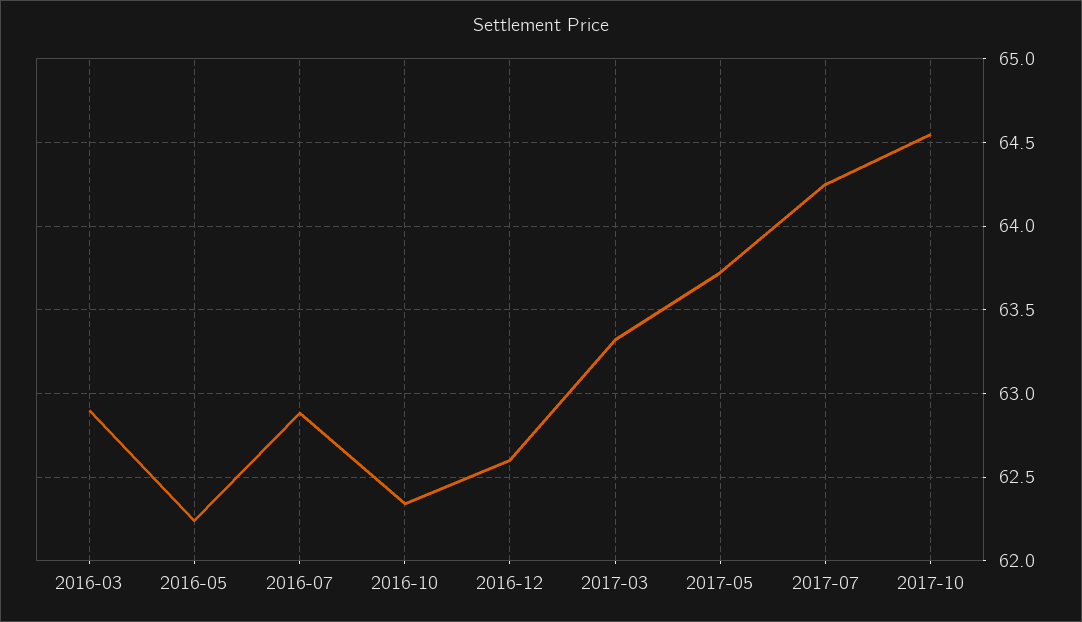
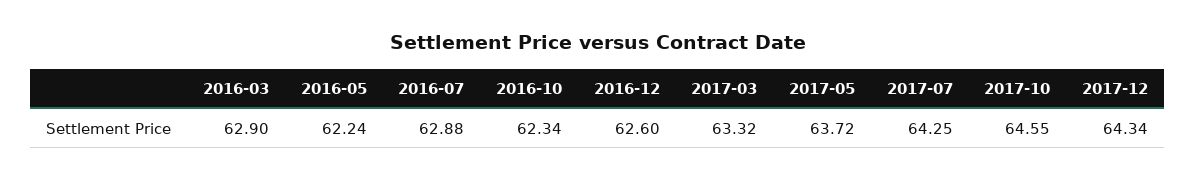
2017-12: none -> 64.34

